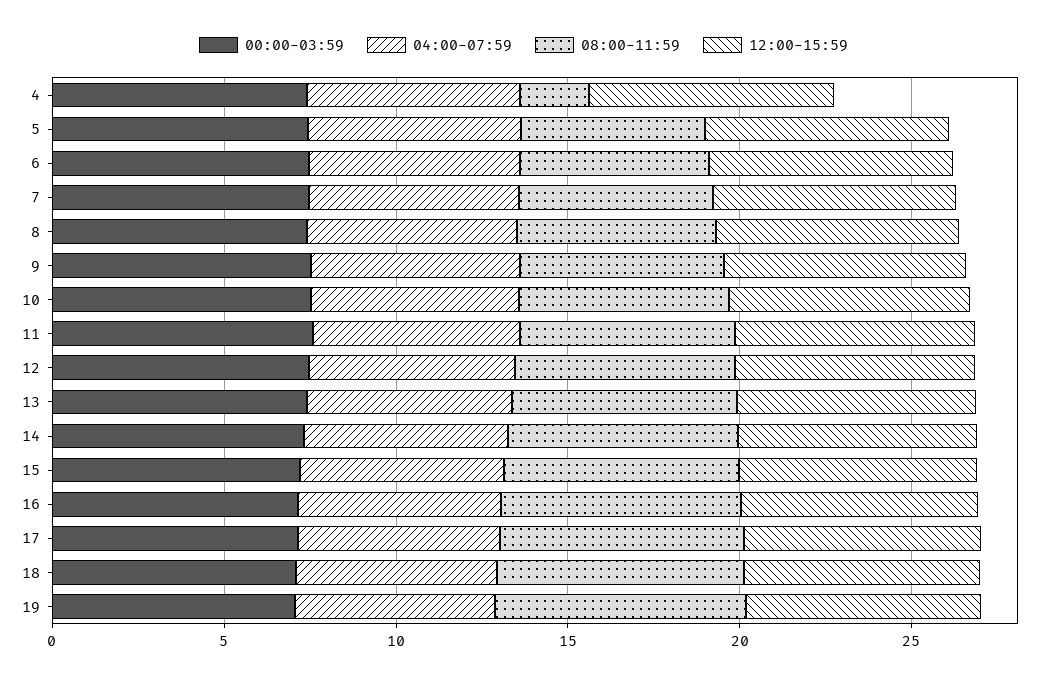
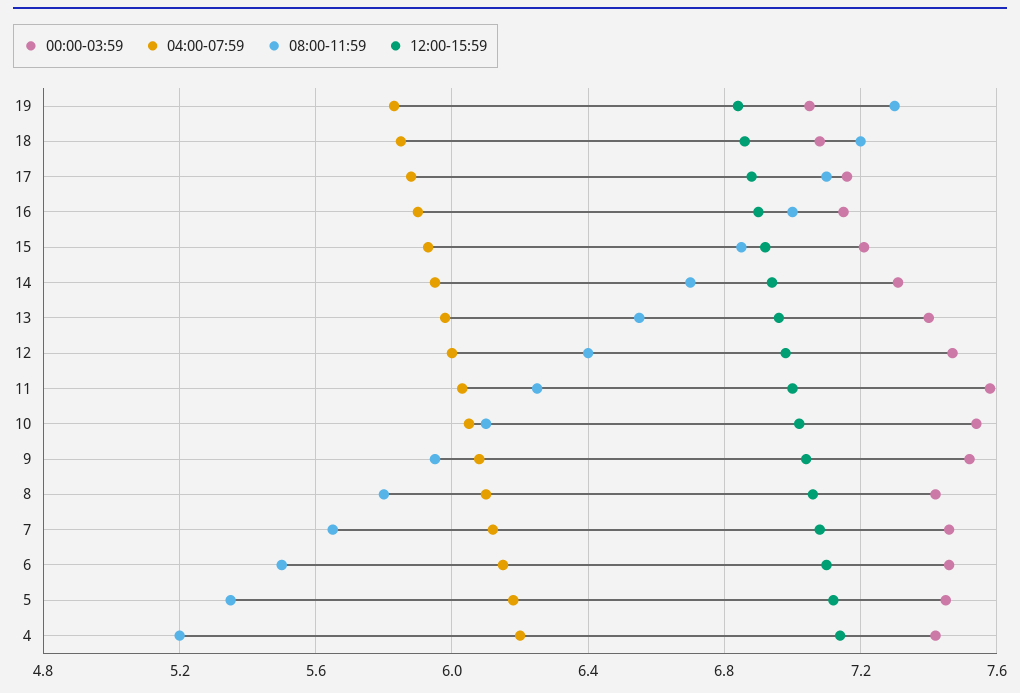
08:00-11:59, 4: 2 -> 5.2

